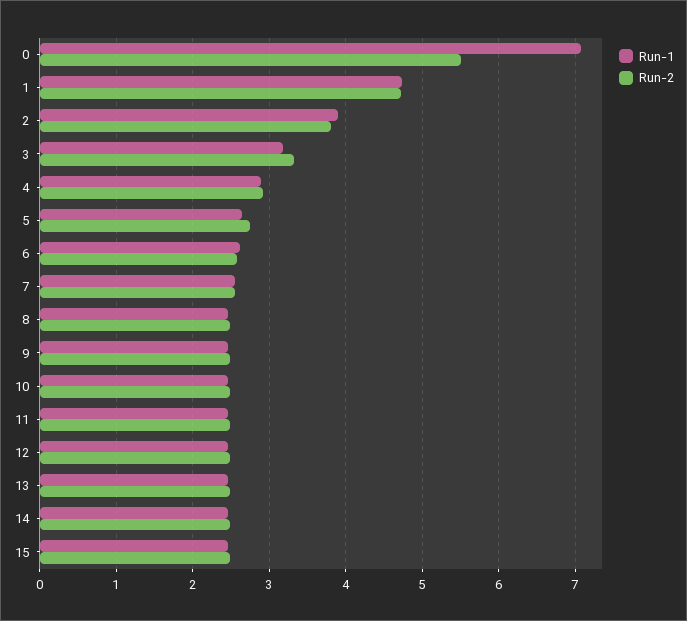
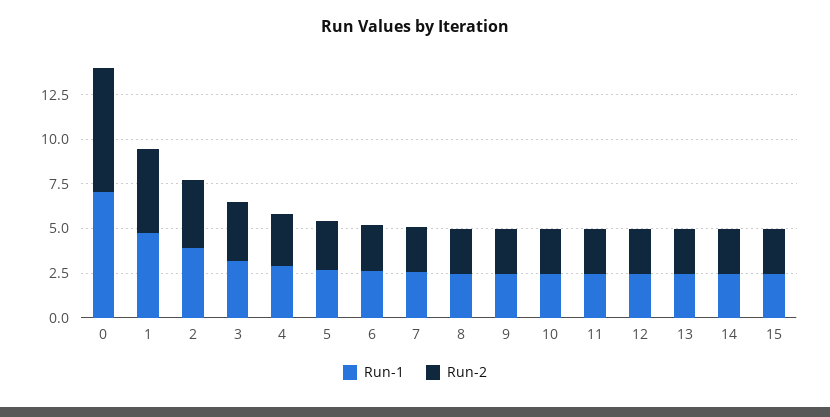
Run-2, 0: 5.5 -> 7

